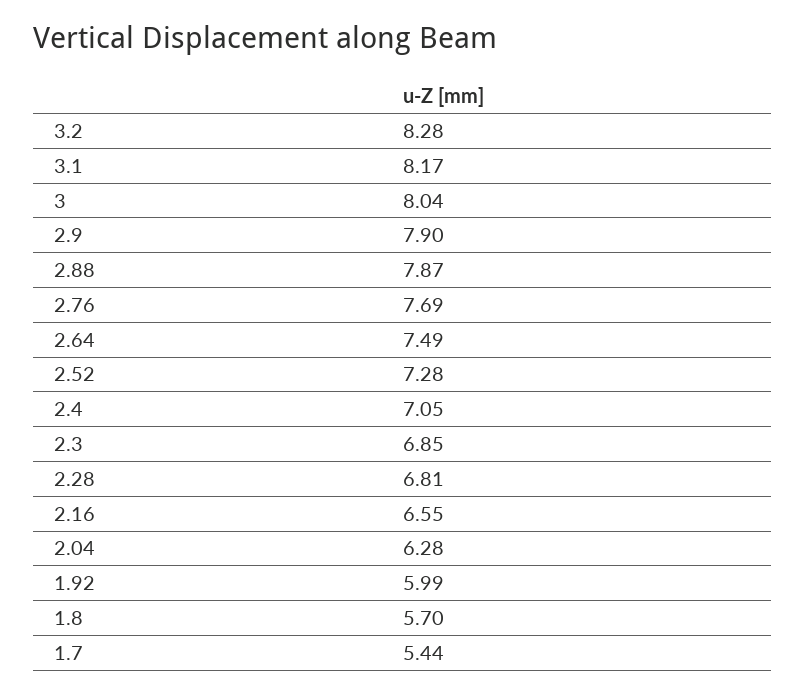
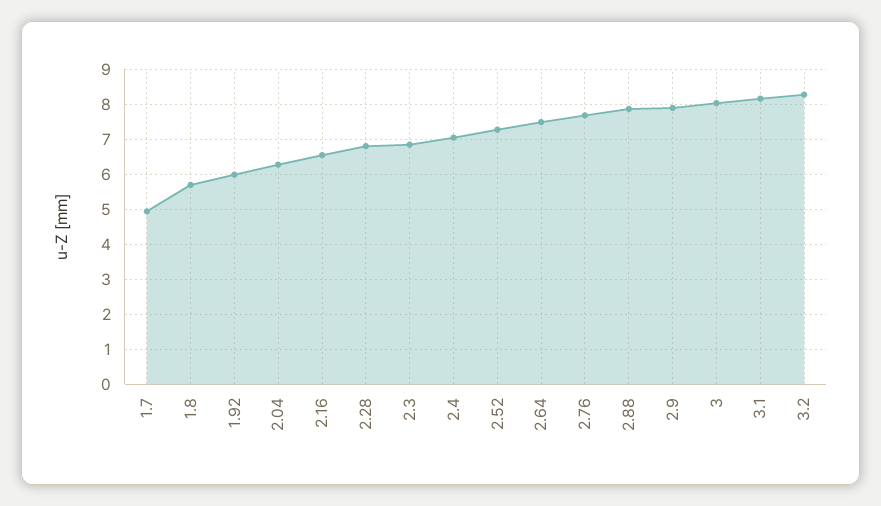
1.7: 5.44 -> 5

